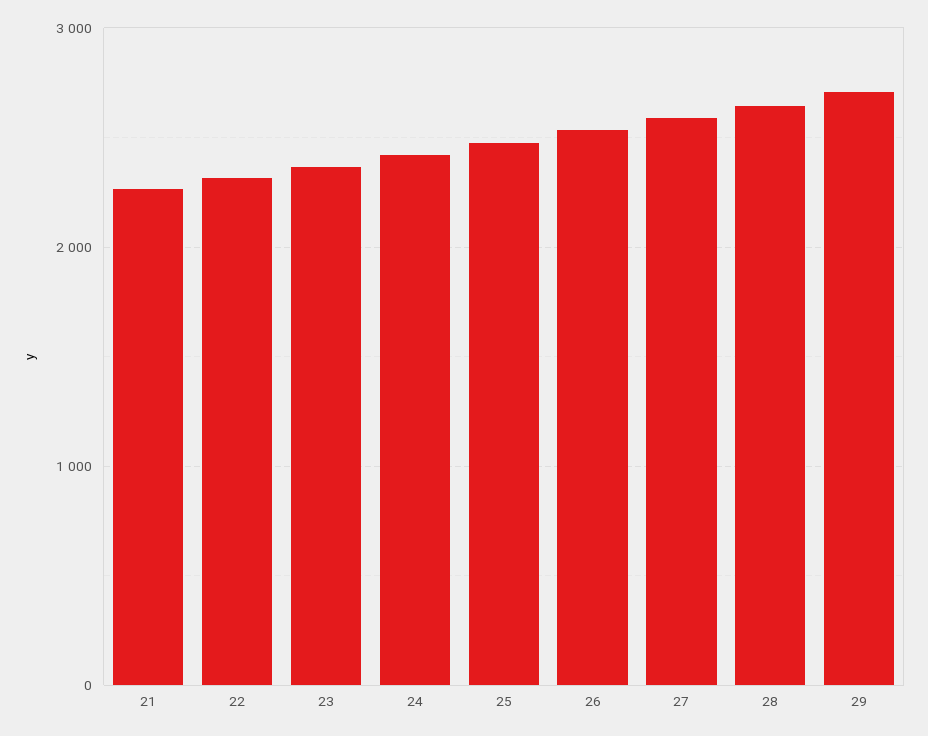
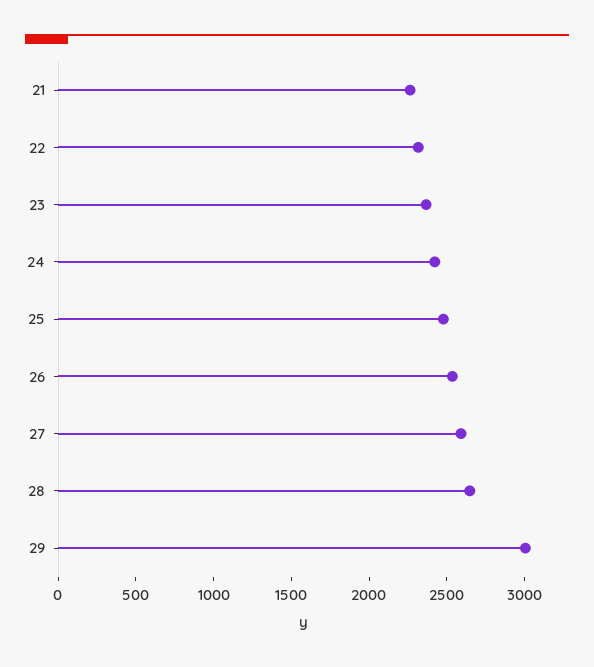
29: 2700 -> 3000

